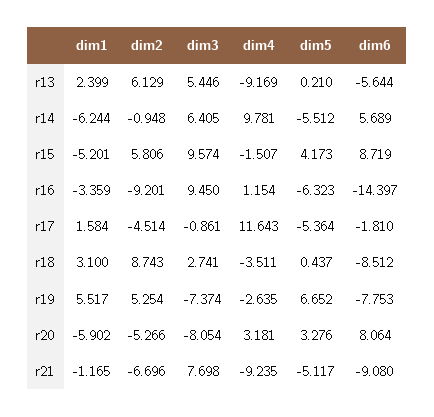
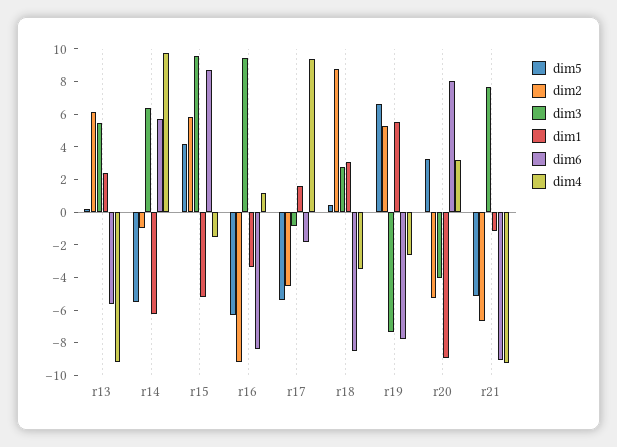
dim6, r16: -14.397 -> -8.5
dim4, r17: 11.643 -> 9.5
dim1, r20: -5.902 -> -9
dim3, r20: -8.054 -> -4

